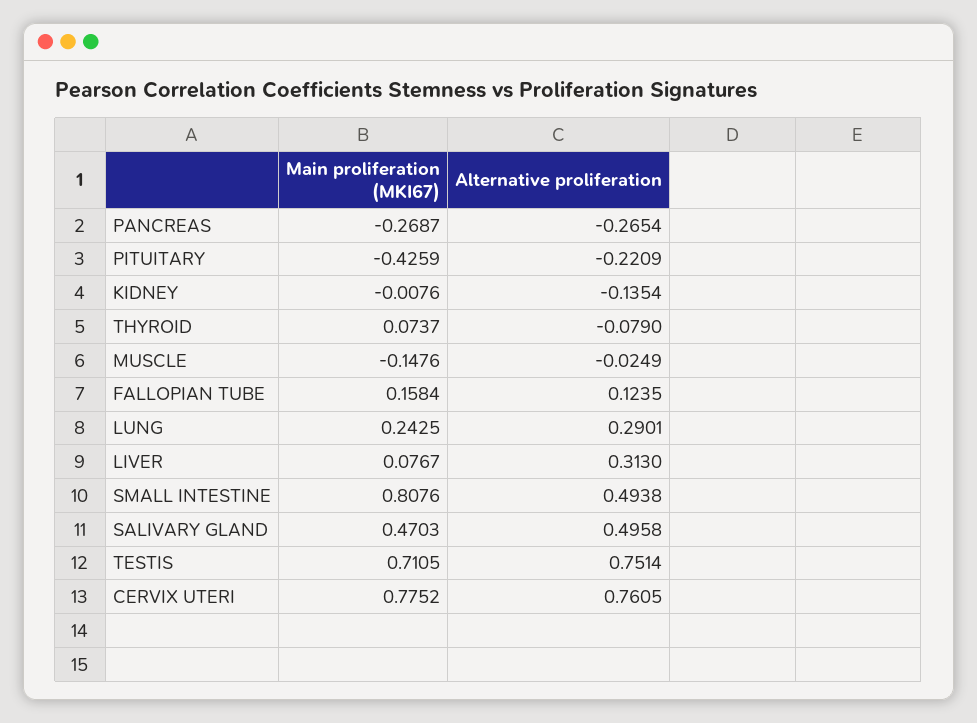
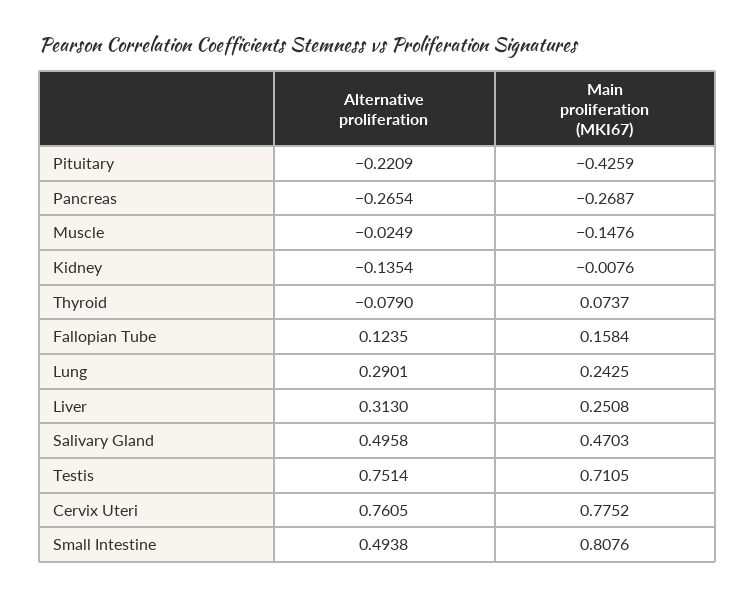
Main proliferation (MKI67), LIVER: 0.0767 -> 0.2508

